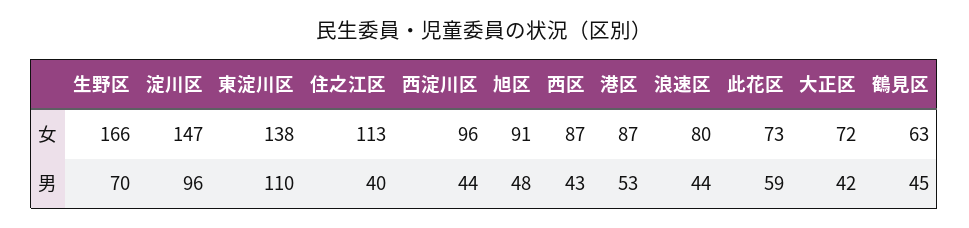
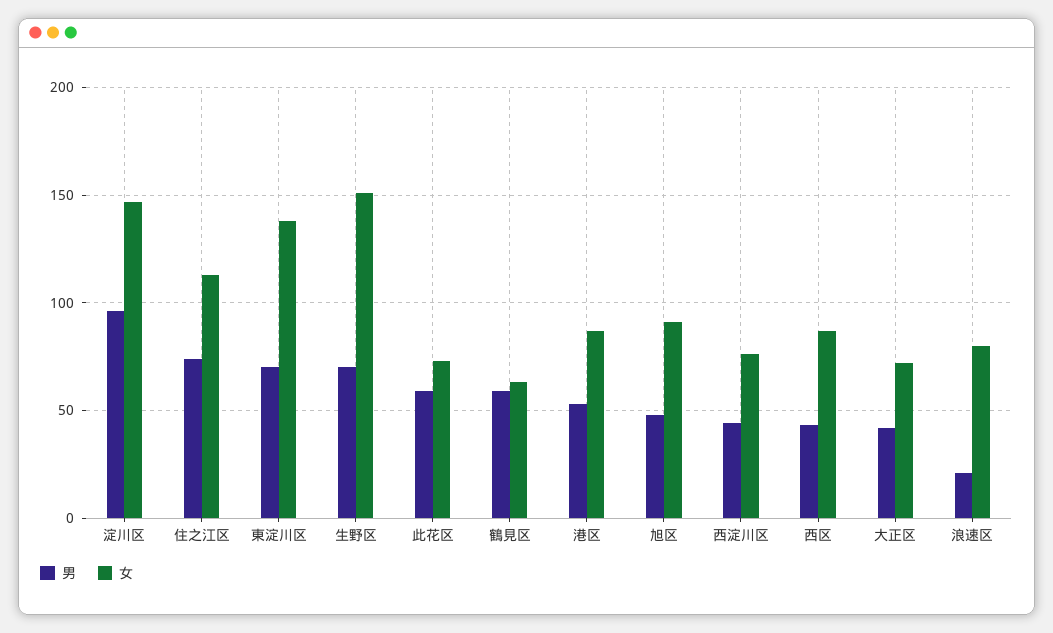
女, 生野区: 166 -> 150
女, 西淀川区: 96 -> 75
男, 東淀川区: 110 -> 70
男, 住之江区: 40 -> 75
男, 浪速区: 44 -> 20
男, 鶴見区: 45 -> 60

